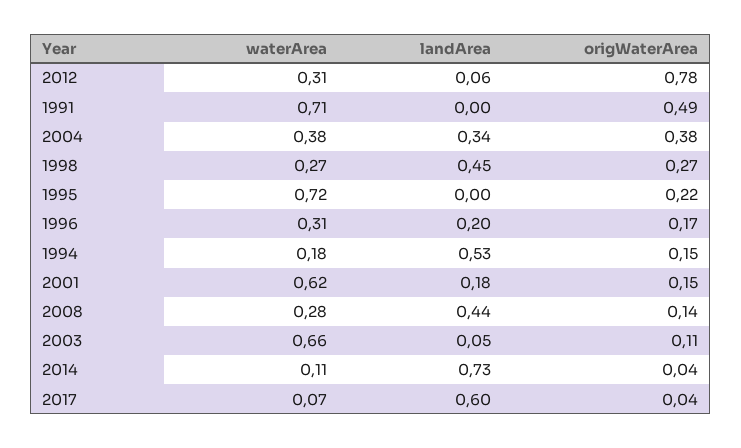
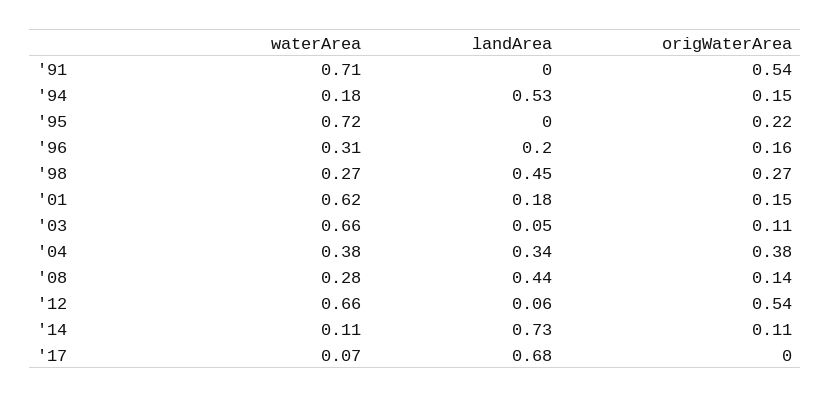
waterArea, 2012: 0.31 -> 0.66
origWaterArea, 2012: 0.78 -> 0.54
origWaterArea, 1991: 0.49 -> 0.54
origWaterArea, 1996: 0.17 -> 0.16
origWaterArea, 2014: 0.04 -> 0.11
landArea, 2017: 0.6 -> 0.68
origWaterArea, 2017: 0.04 -> 0

